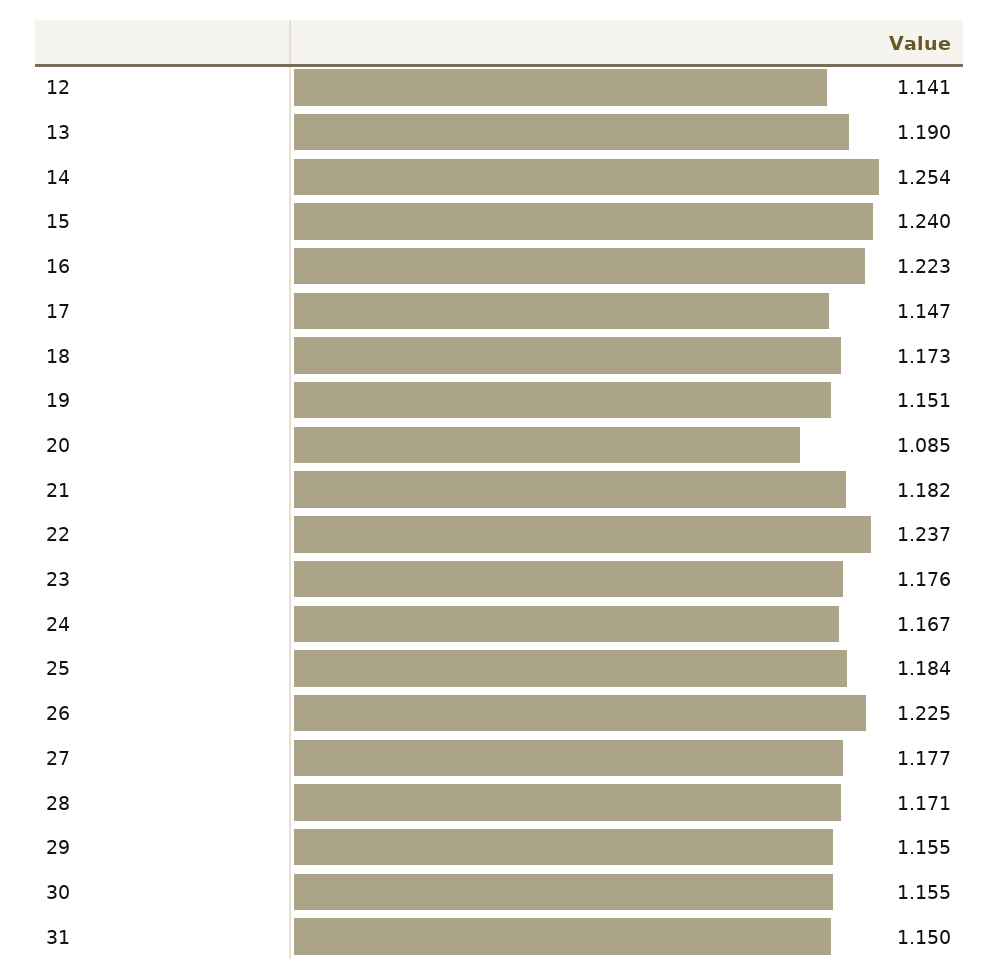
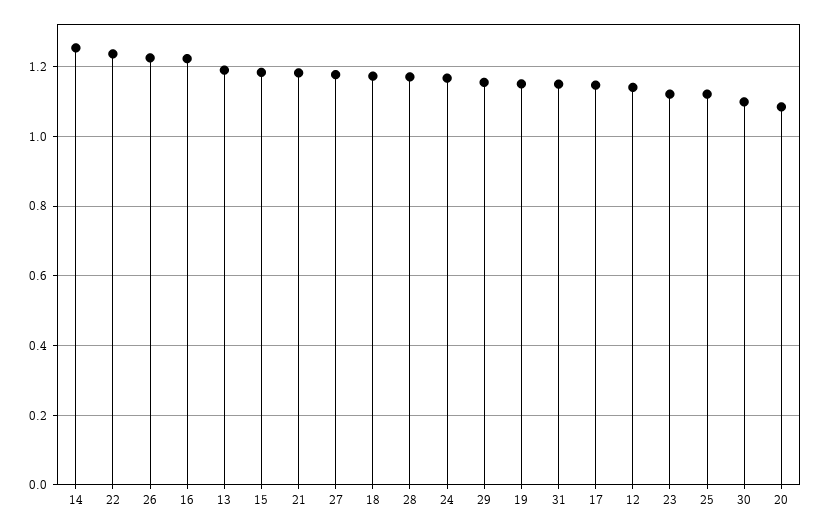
15: 1.24 -> 1.18
23: 1.176 -> 1.12
25: 1.184 -> 1.12
30: 1.155 -> 1.1

